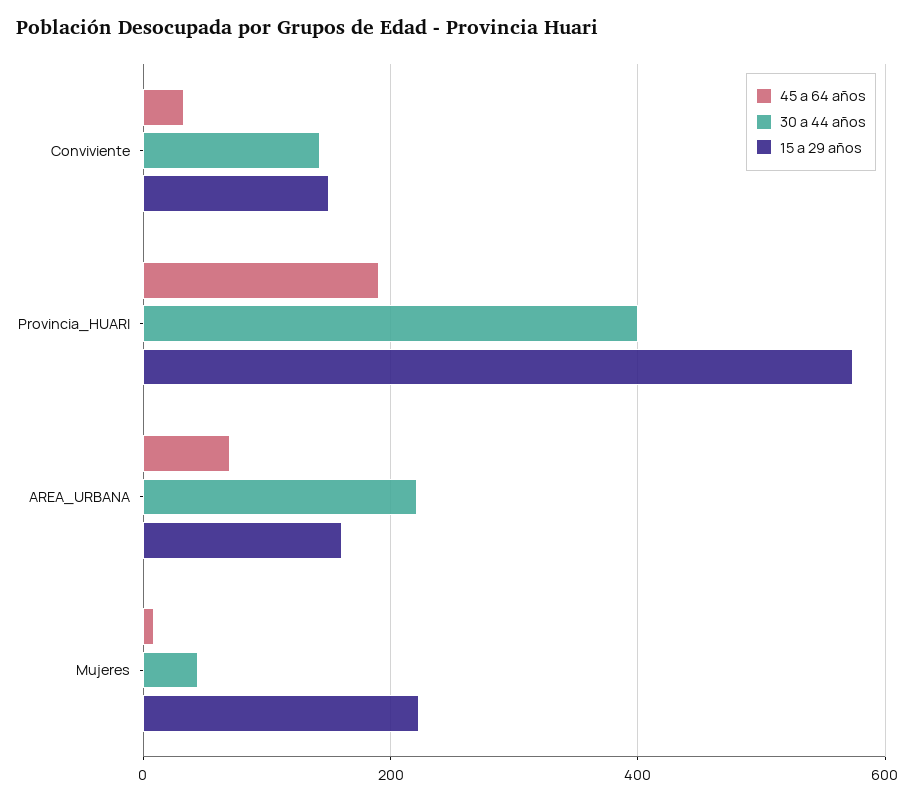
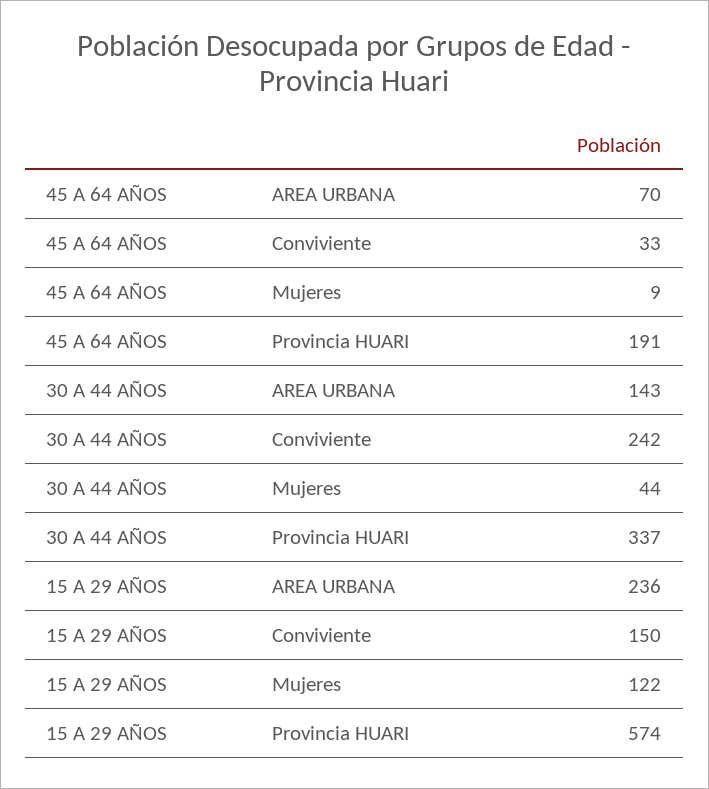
30 a 44 años, Conviviente: 140 -> 242
30 a 44 años, Provincia_HUARI: 400 -> 337
30 a 44 años, AREA_URBANA: 220 -> 143
15 a 29 años, AREA_URBANA: 160 -> 236
15 a 29 años, Mujeres: 220 -> 122

